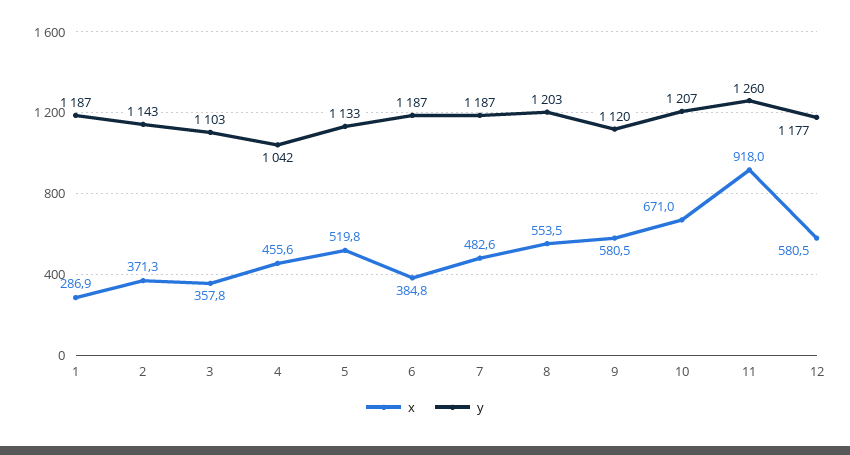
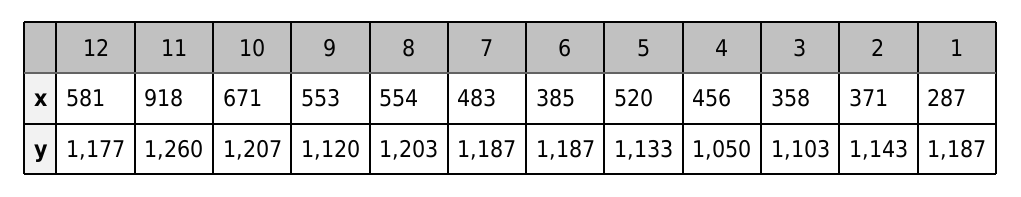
y, 4: 1042 -> 1050
x, 9: 580.5 -> 553

